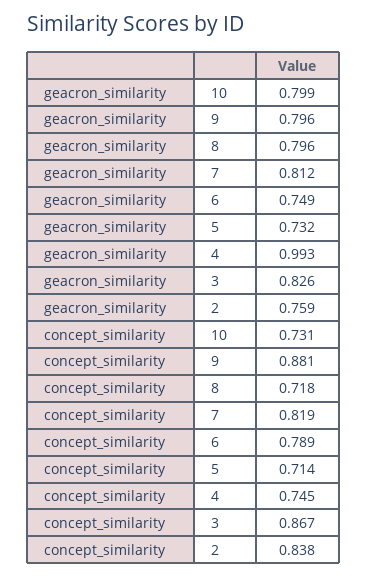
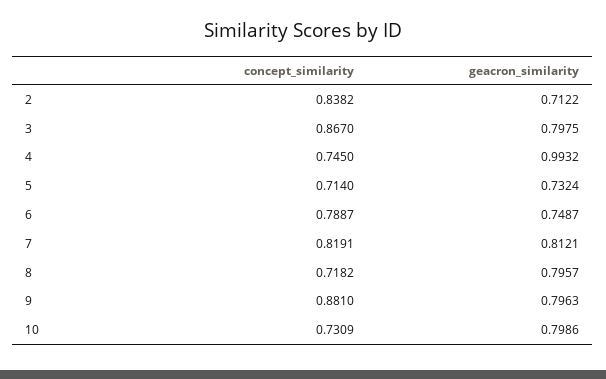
geacron_similarity, 3: 0.826 -> 0.7975
geacron_similarity, 2: 0.759 -> 0.7122

